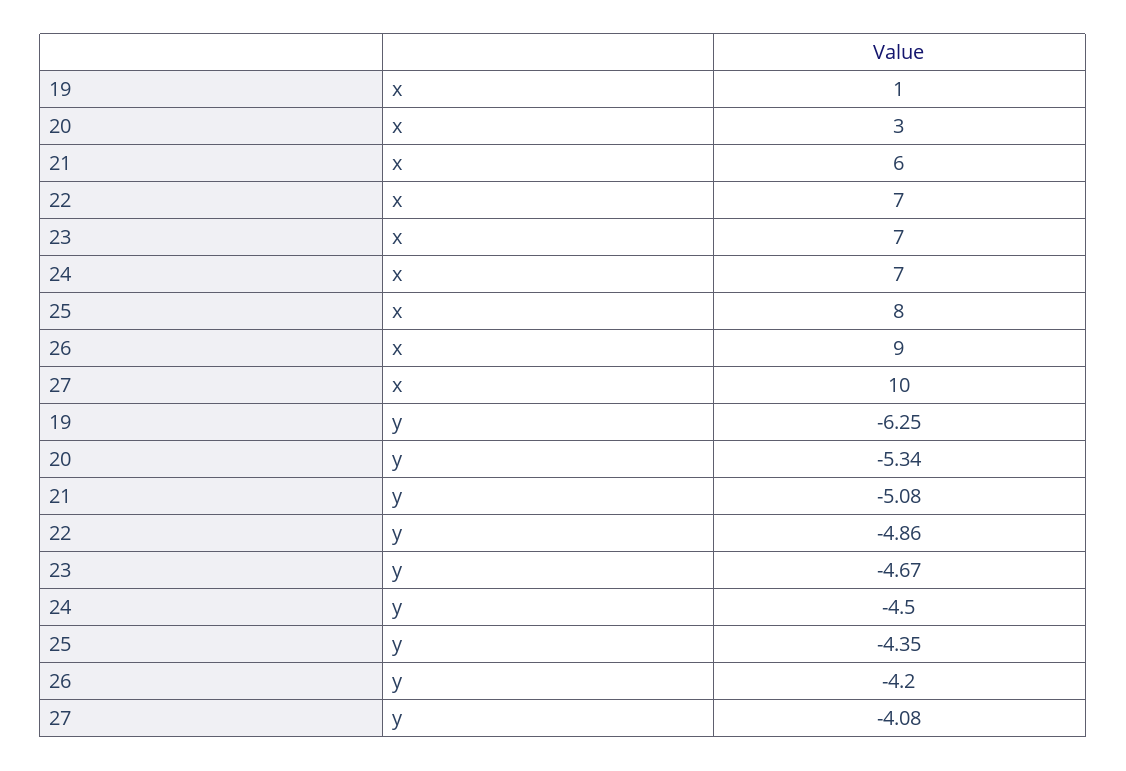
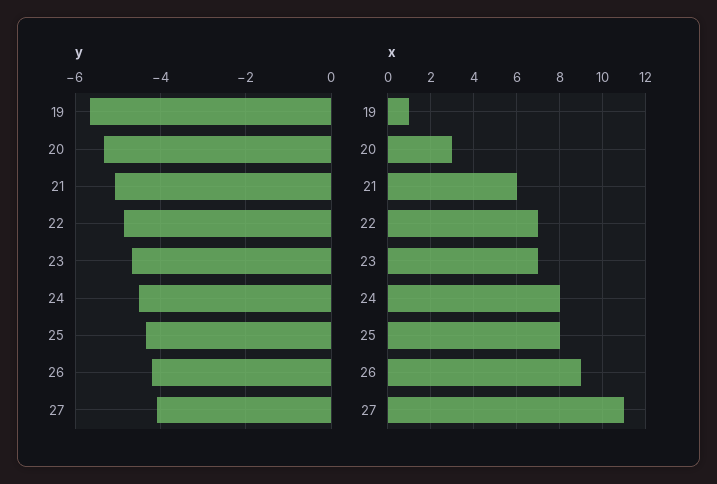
x, 24: 7 -> 8
x, 27: 10 -> 11
y, 19: -6.25 -> -5.6

